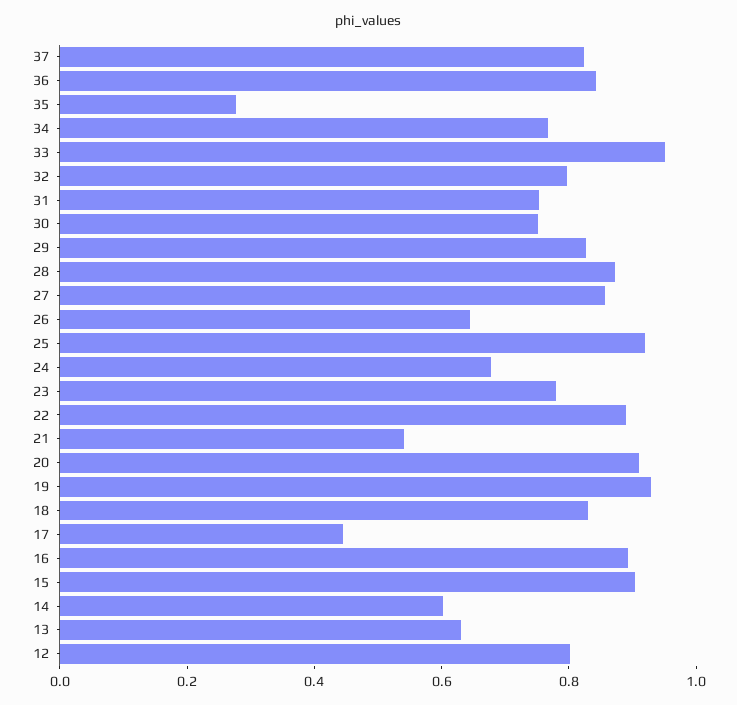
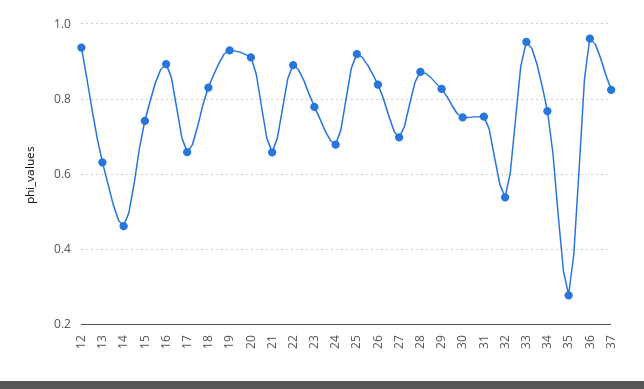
36: 0.85 -> 0.96
32: 0.8 -> 0.54
27: 0.85 -> 0.7
26: 0.65 -> 0.84
21: 0.55 -> 0.66
17: 0.45 -> 0.66
15: 0.9 -> 0.74
14: 0.6 -> 0.46
12: 0.8 -> 0.94

